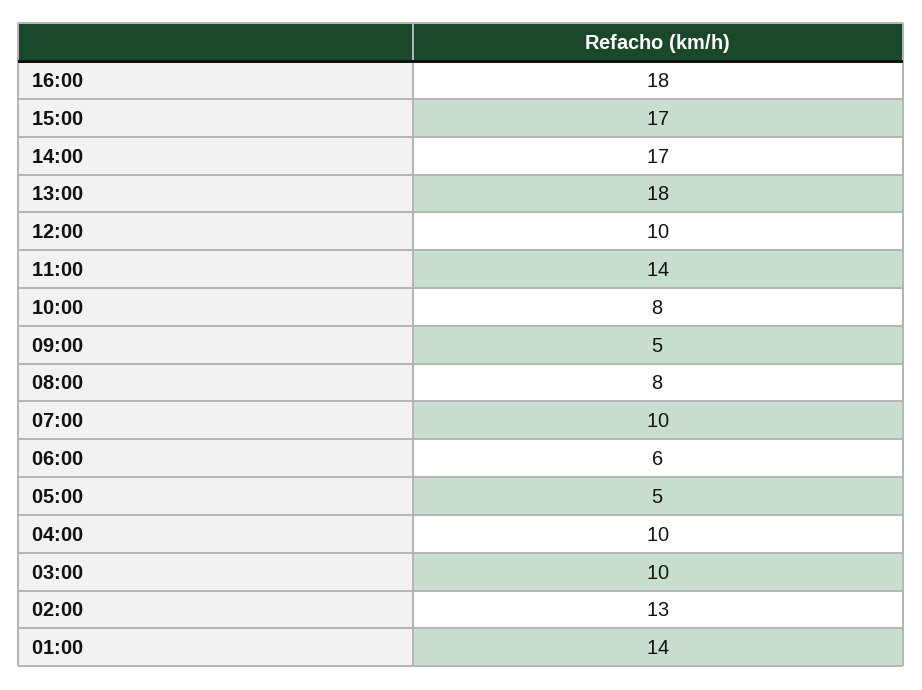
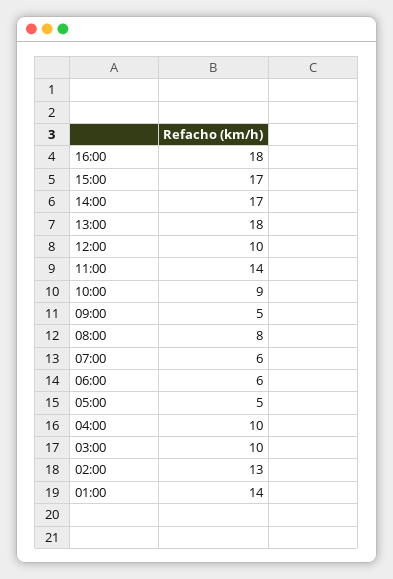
10:00: 8 -> 9
07:00: 10 -> 6

